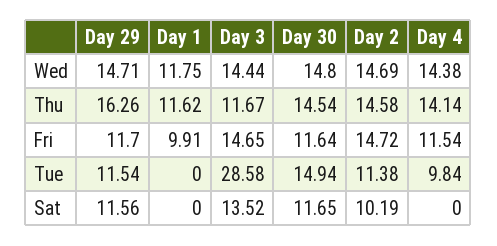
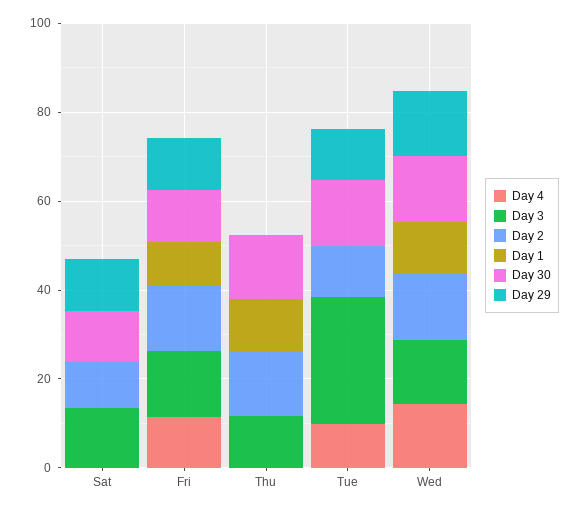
Day 29, Thu: 16.26 -> 0
Day 4, Thu: 14.14 -> 0

